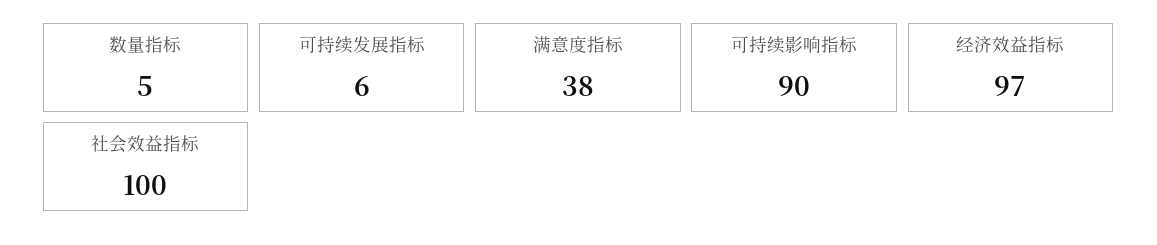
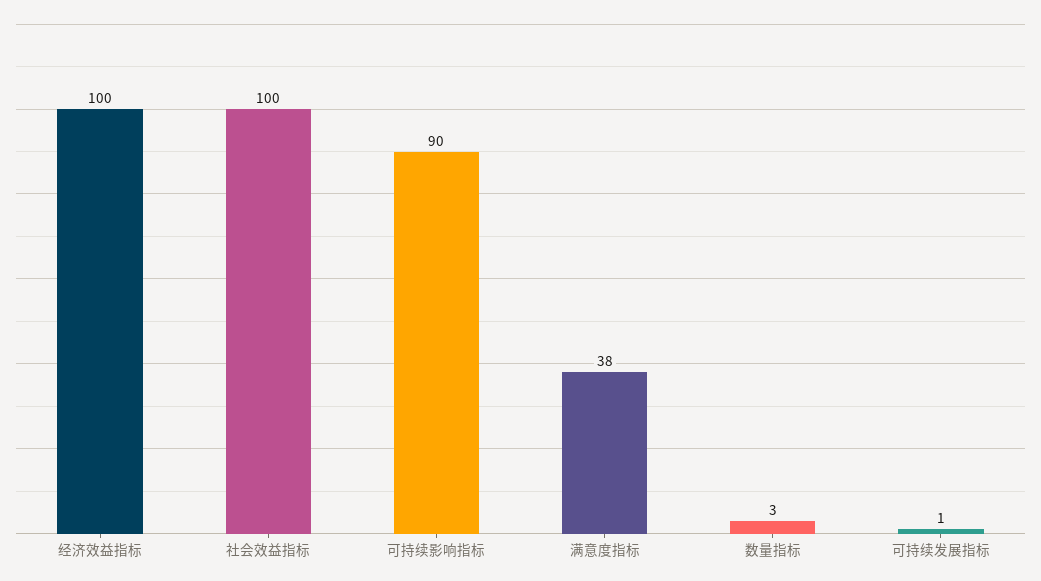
数量指标: 5 -> 3
可持续发展指标: 6 -> 1
经济效益指标: 97 -> 100

